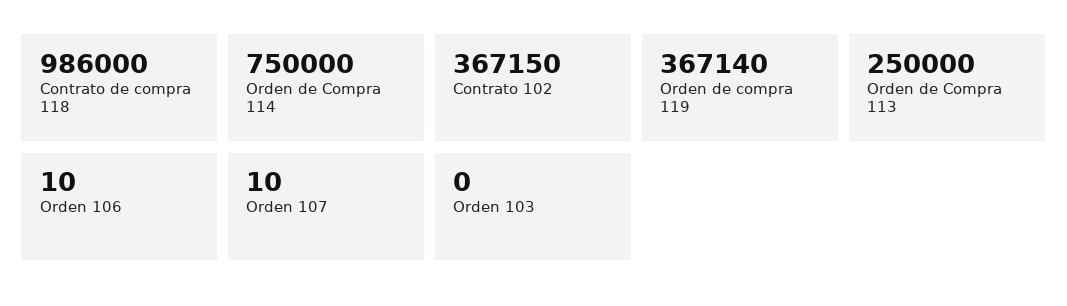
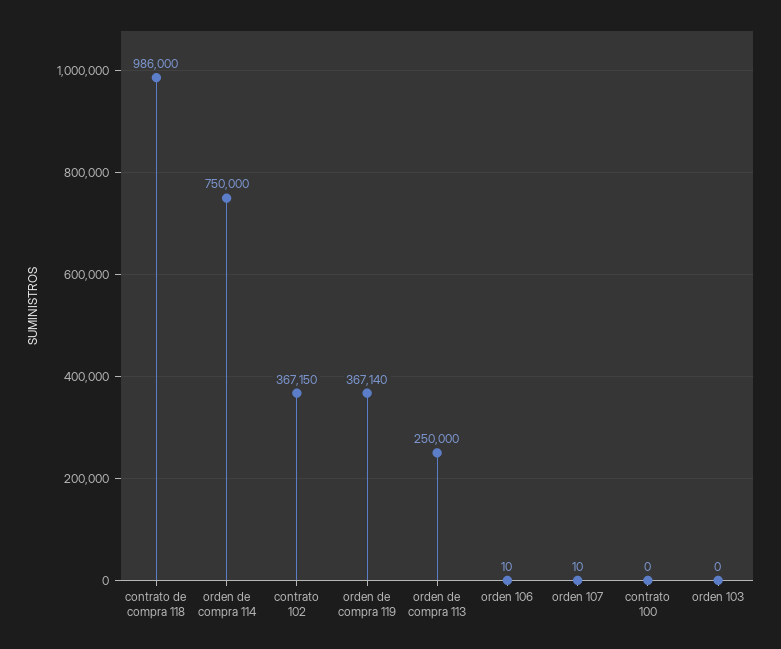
contrato 100: none -> 0

